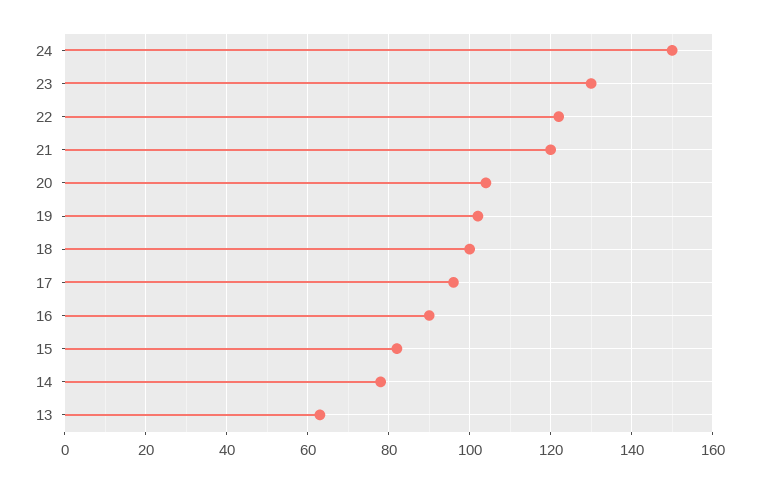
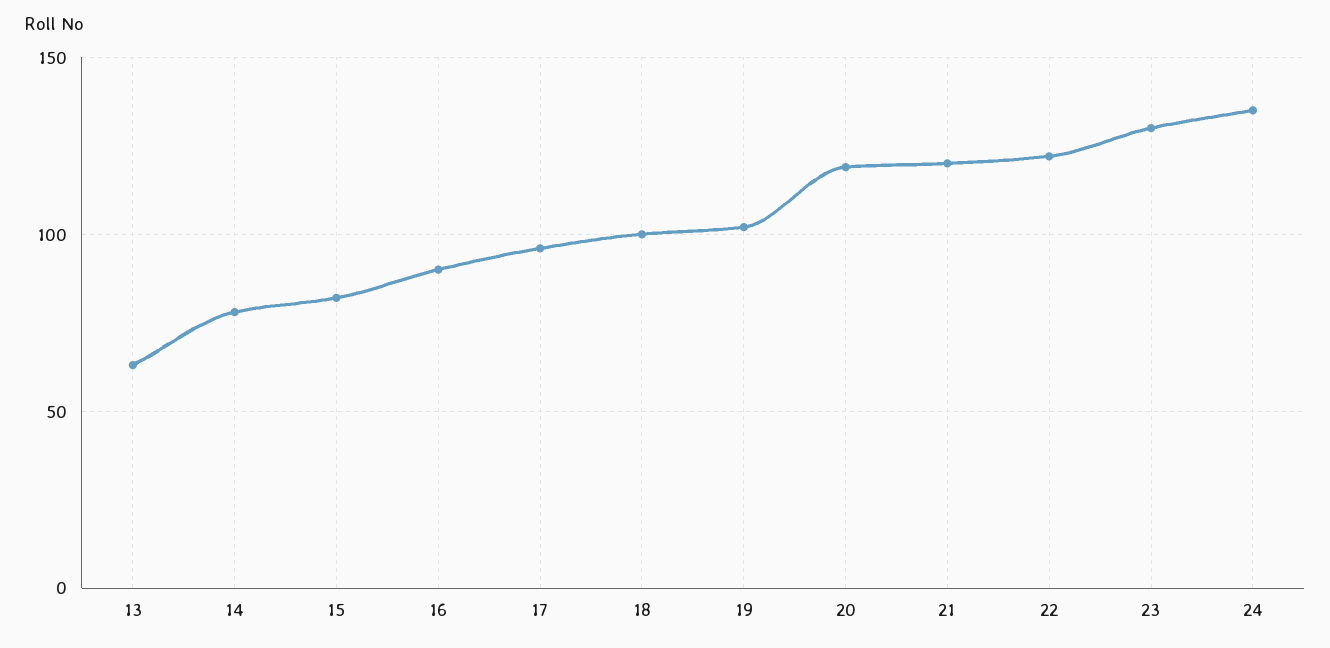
24: 150 -> 135
20: 105 -> 120

